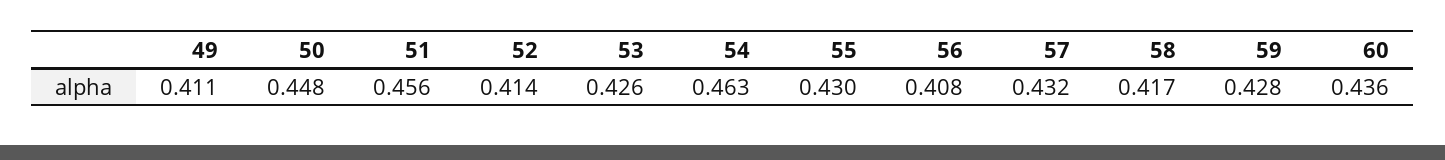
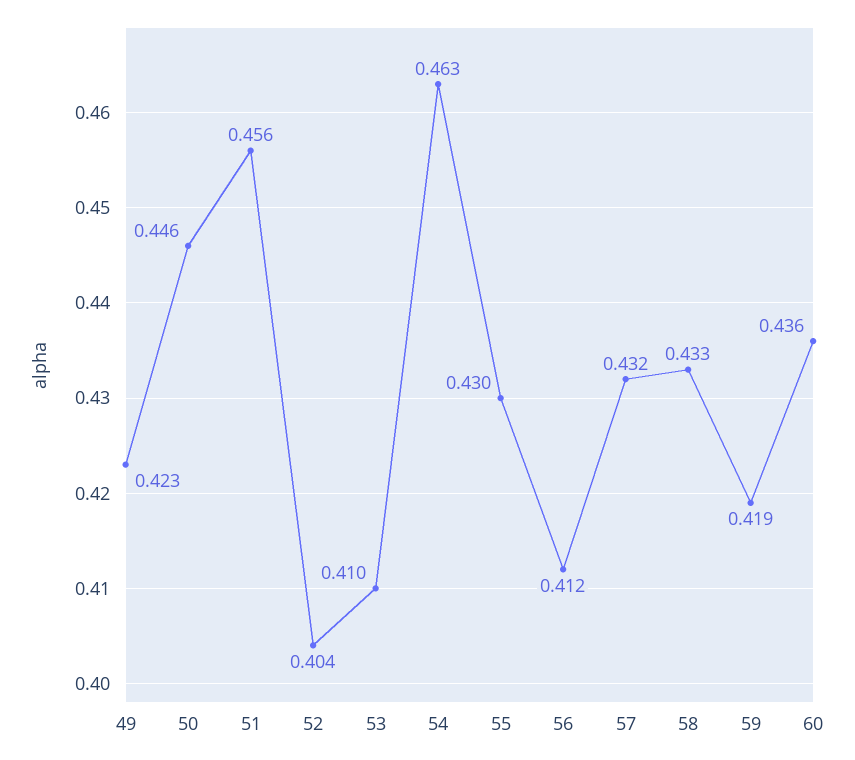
49: 0.411 -> 0.423
50: 0.448 -> 0.446
52: 0.414 -> 0.404
53: 0.426 -> 0.41
56: 0.408 -> 0.412
58: 0.417 -> 0.433
59: 0.428 -> 0.419

